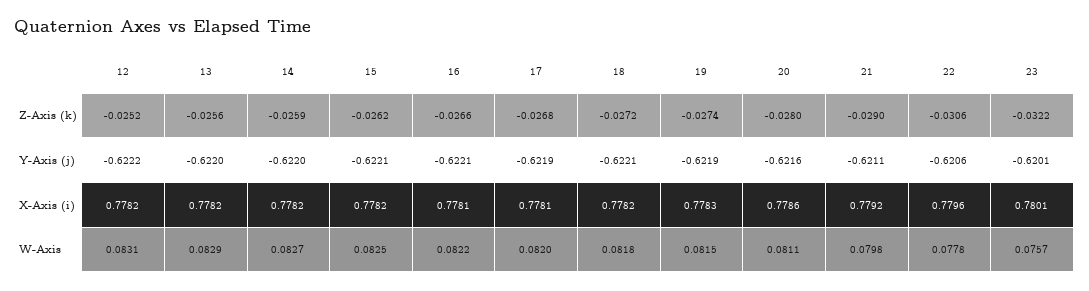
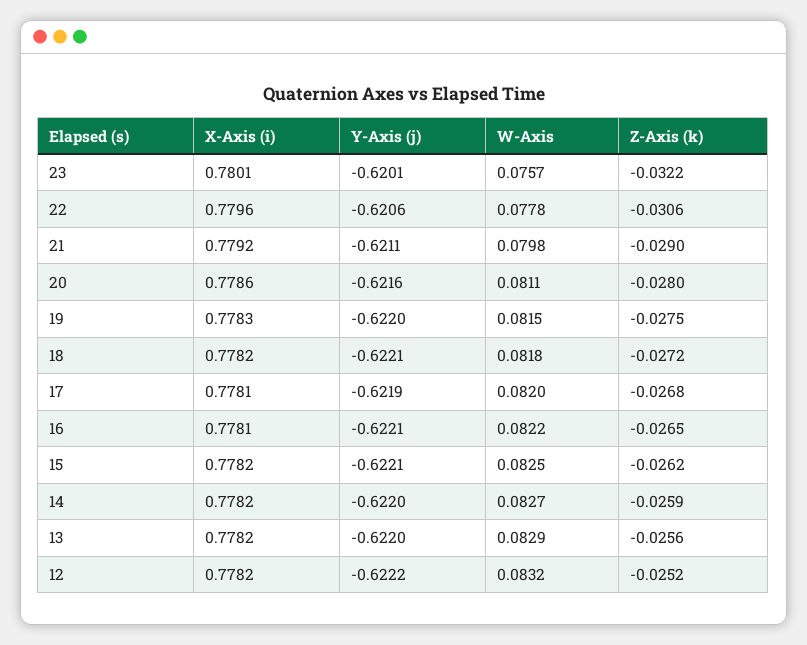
16, Z-Axis (k): -0.0266 -> -0.0265
19, Z-Axis (k): -0.0274 -> -0.0275
19, Y-Axis (j): -0.6219 -> -0.622
12, W-Axis: 0.0831 -> 0.0832

